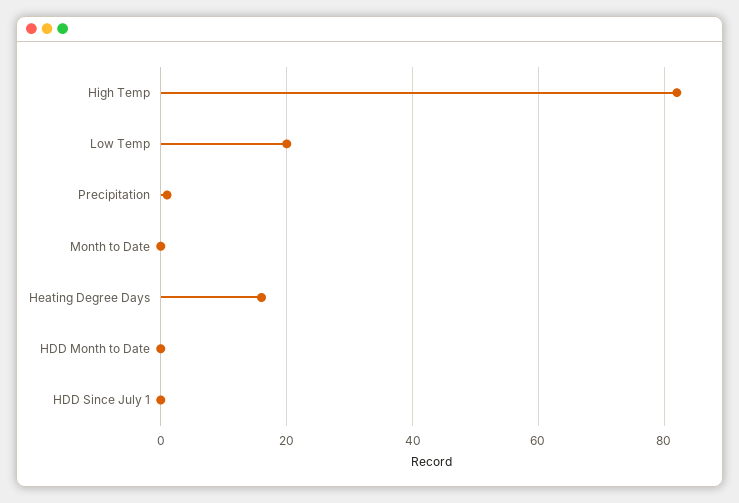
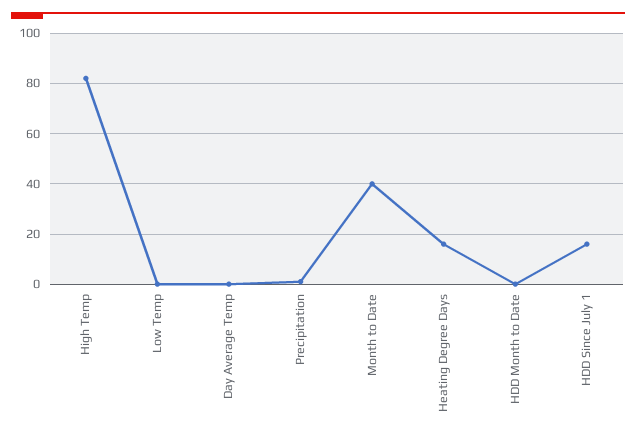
Low Temp: 20 -> 0
Month to Date: 0 -> 40
HDD Since July 1: 0 -> 15
Day Average Temp: none -> 0

